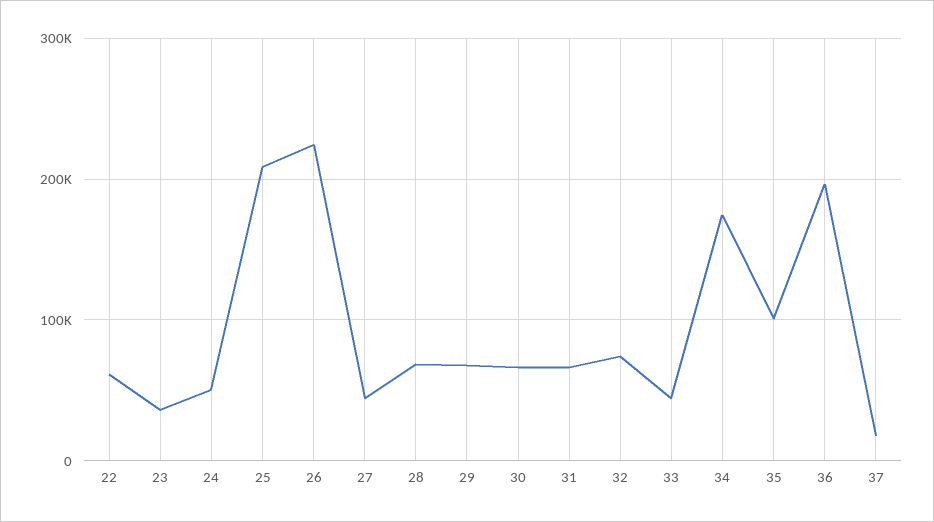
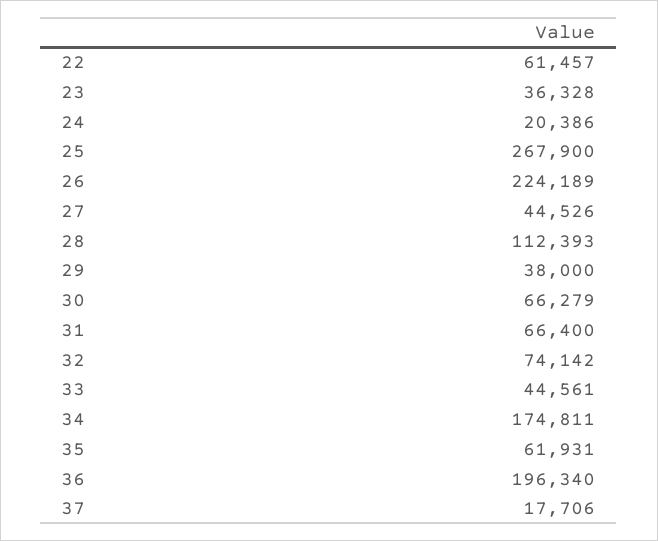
24: 50000 -> 20386
25: 210000 -> 267900
28: 70000 -> 112393
29: 70000 -> 38000
35: 100000 -> 61931

